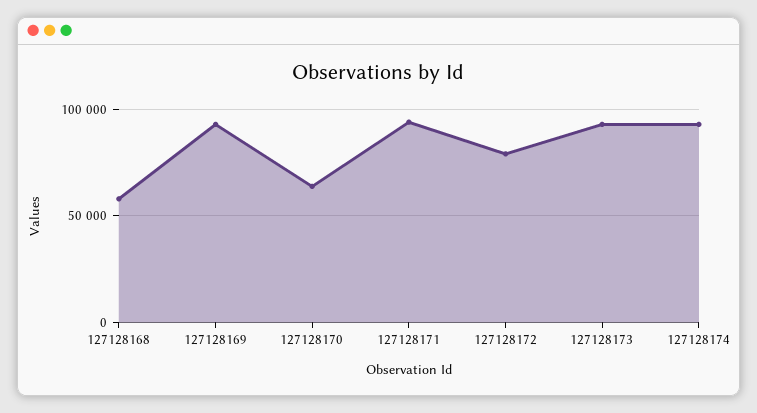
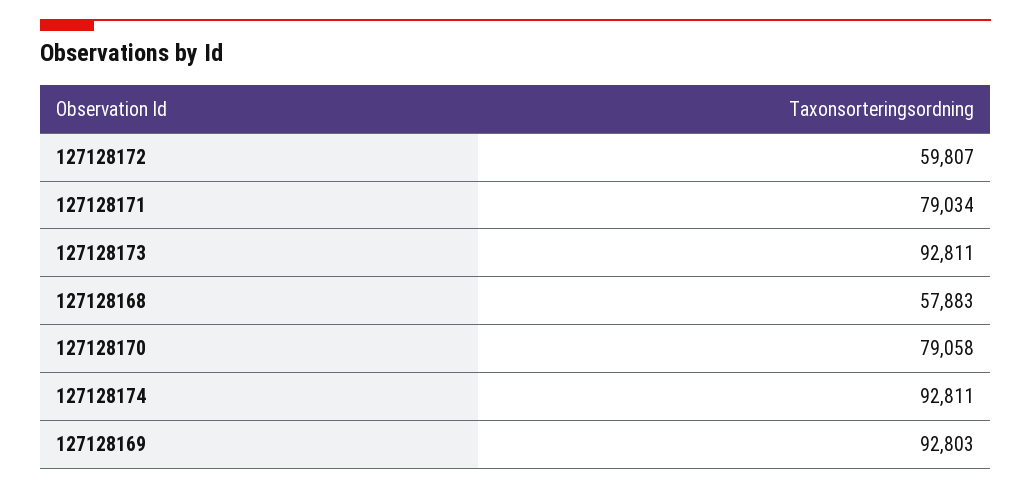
127128170: 65000 -> 79058
127128171: 95000 -> 79034
127128172: 80000 -> 59807

